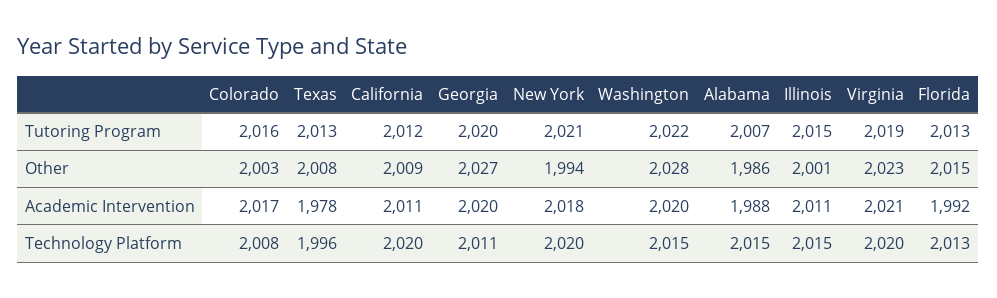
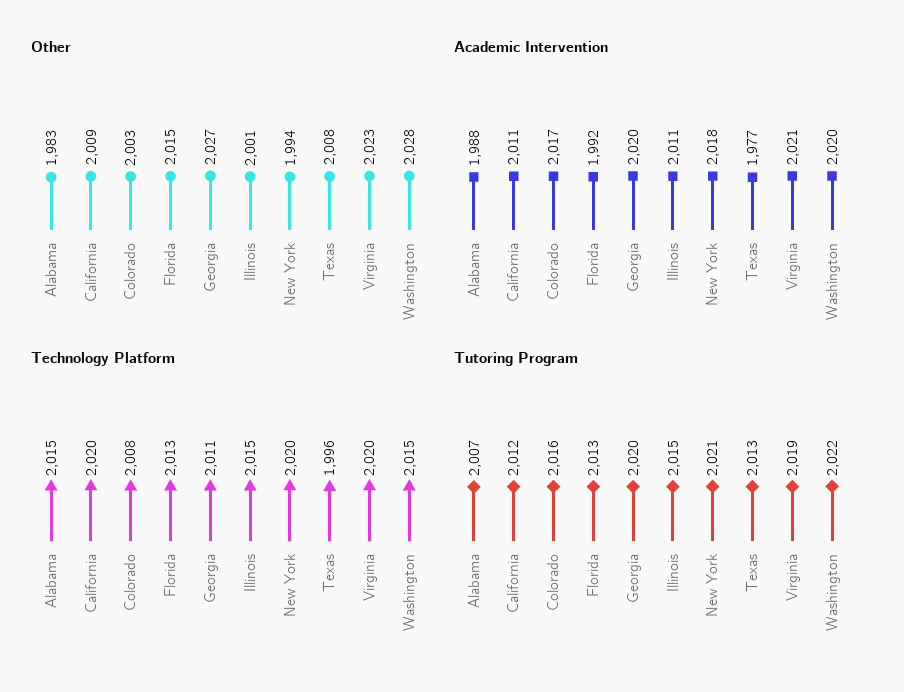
Other, Alabama: 1986 -> 1983
Academic Intervention, Texas: 1978 -> 1977

